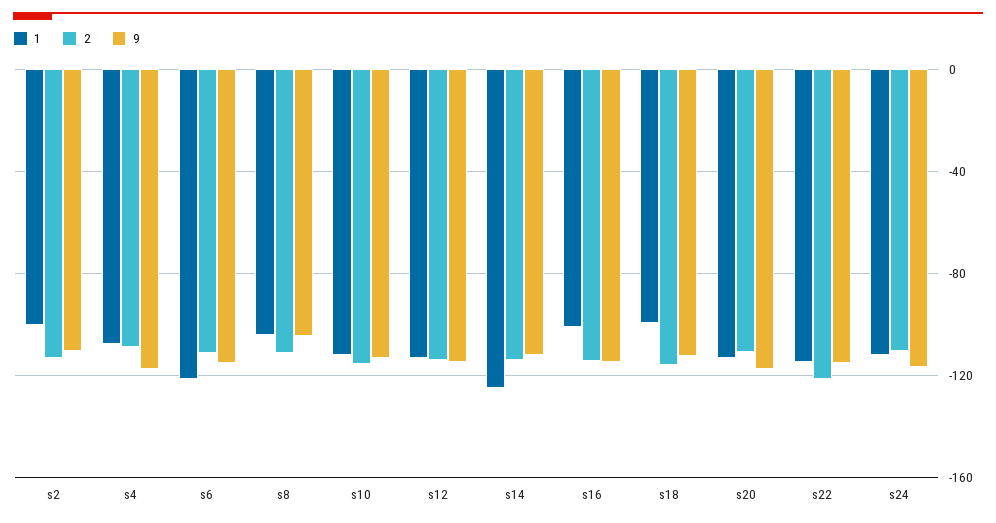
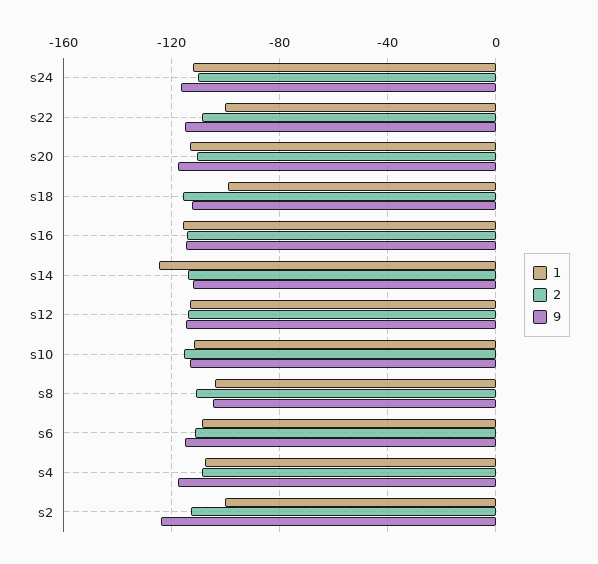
9, s2: -110 -> -125
1, s6: -120 -> -110
1, s16: -100 -> -115
1, s22: -115 -> -100
2, s22: -120 -> -110

